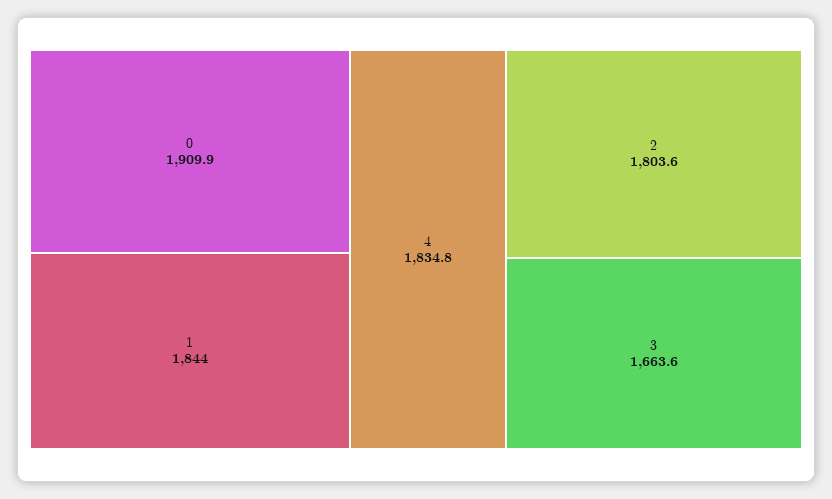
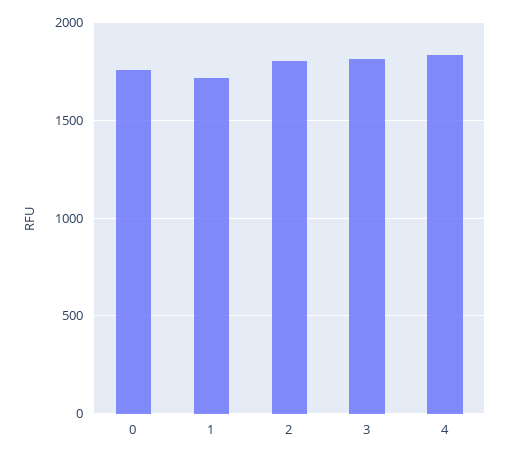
0: 1909.9 -> 1750
1: 1844 -> 1700
3: 1663.6 -> 1800

